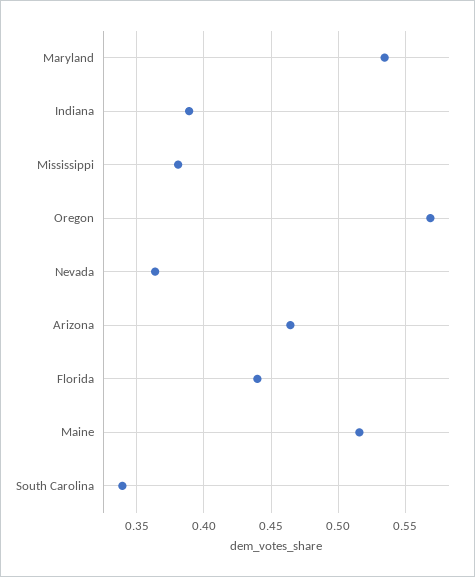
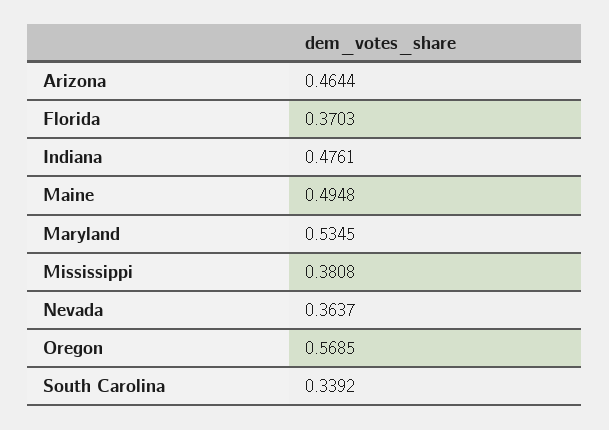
Indiana: 0.39 -> 0.4761
Florida: 0.44 -> 0.3703
Maine: 0.515 -> 0.4948

